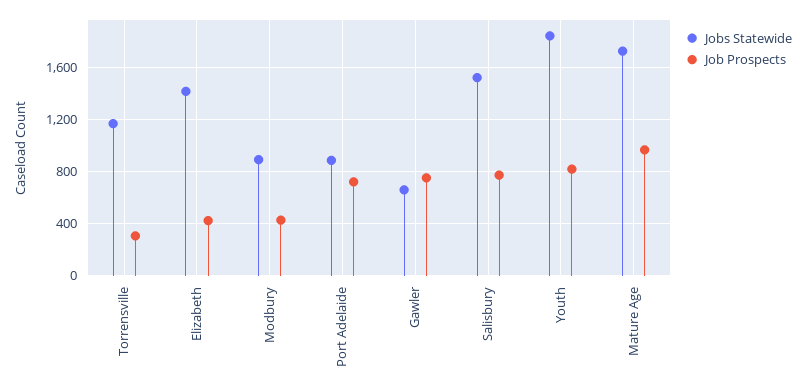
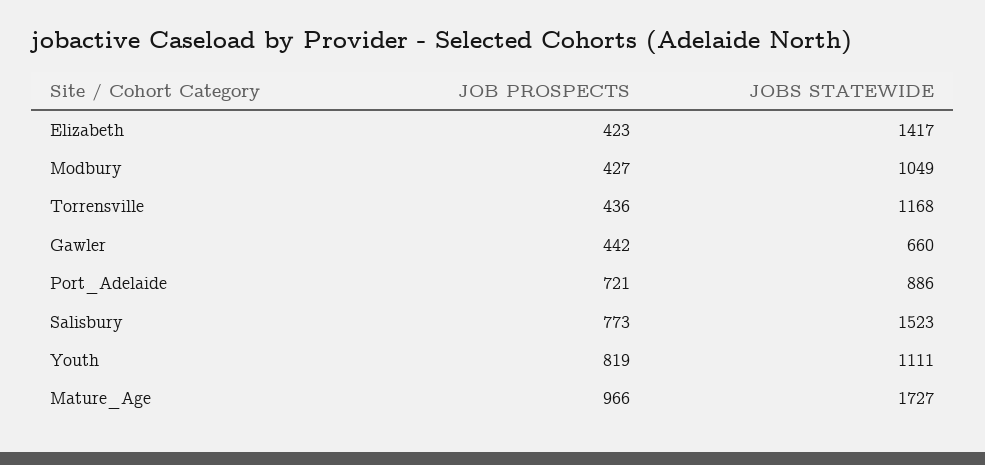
Job Prospects, Torrensville: 300 -> 436
Jobs Statewide, Modbury: 900 -> 1049
Job Prospects, Gawler: 750 -> 442
Jobs Statewide, Youth: 1850 -> 1111

